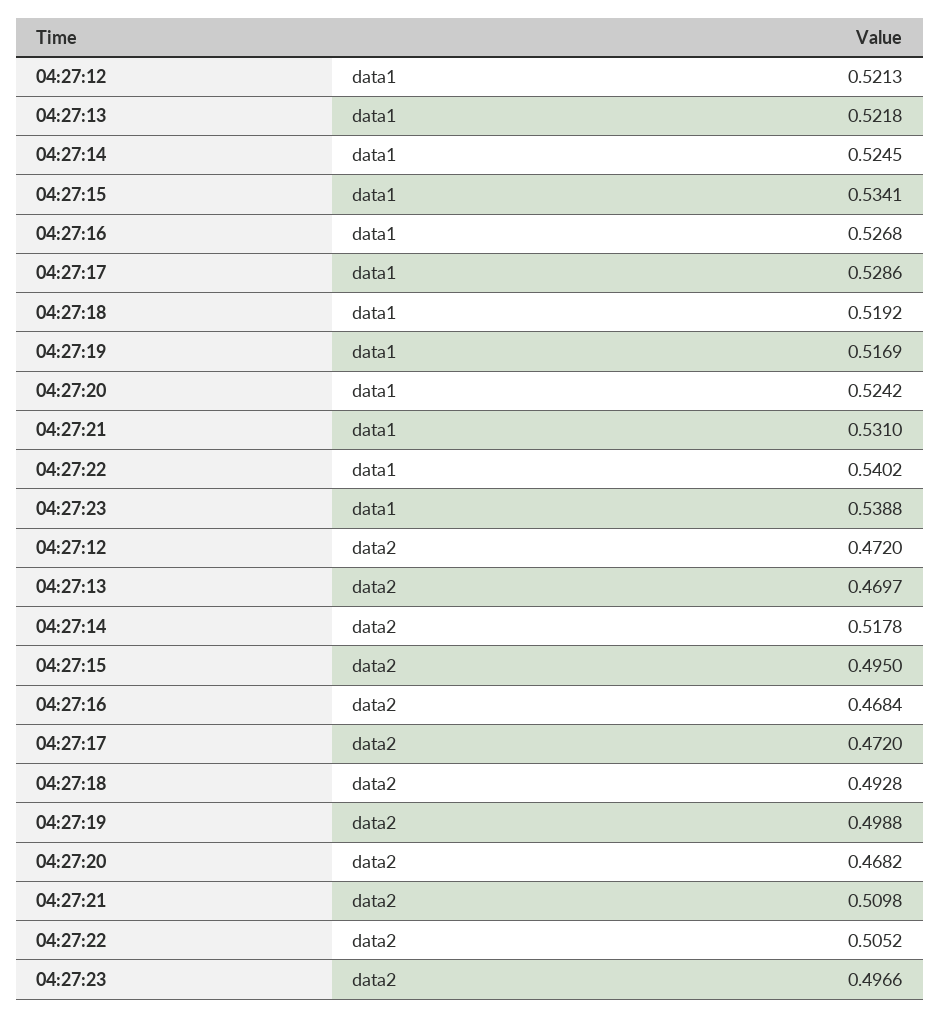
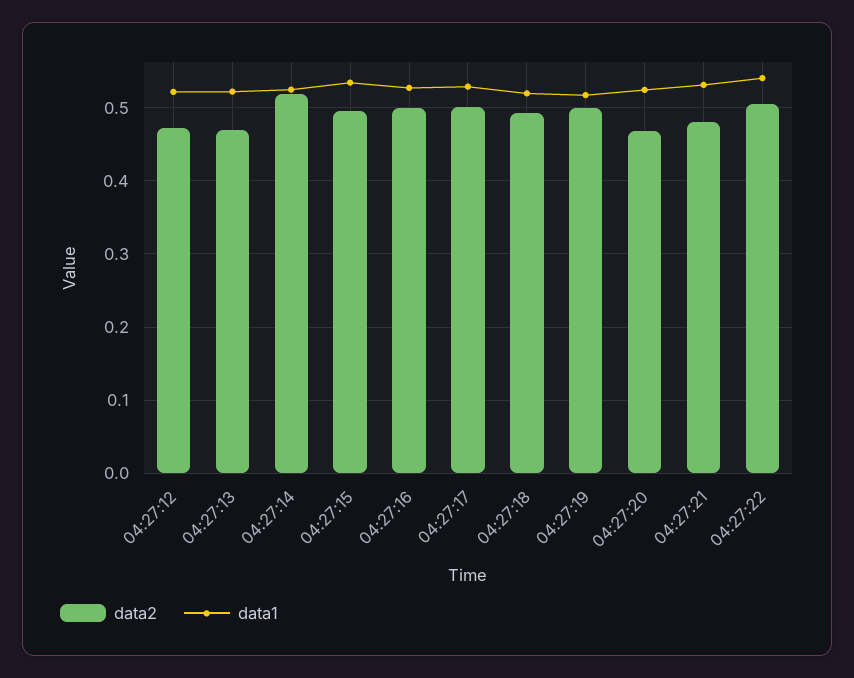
data1, 04:27:23: 0.5388 -> none
data2, 04:27:16: 0.4684 -> 0.5
data2, 04:27:17: 0.472 -> 0.5
data2, 04:27:21: 0.5098 -> 0.48
data2, 04:27:23: 0.4966 -> none

